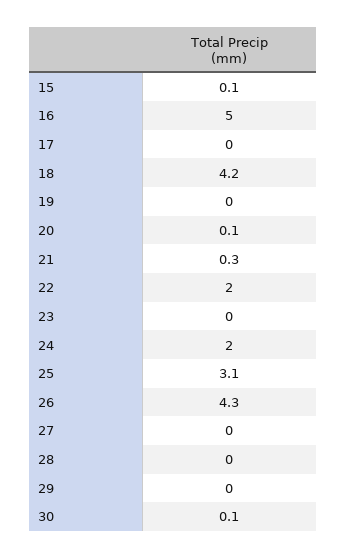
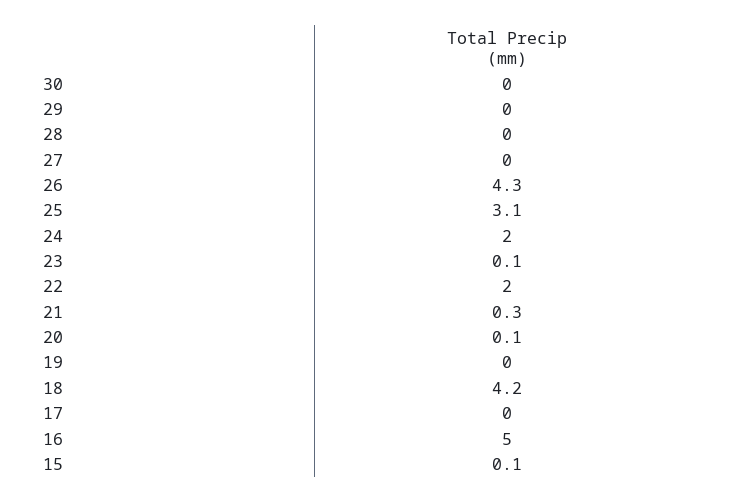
23: 0 -> 0.1
30: 0.1 -> 0

